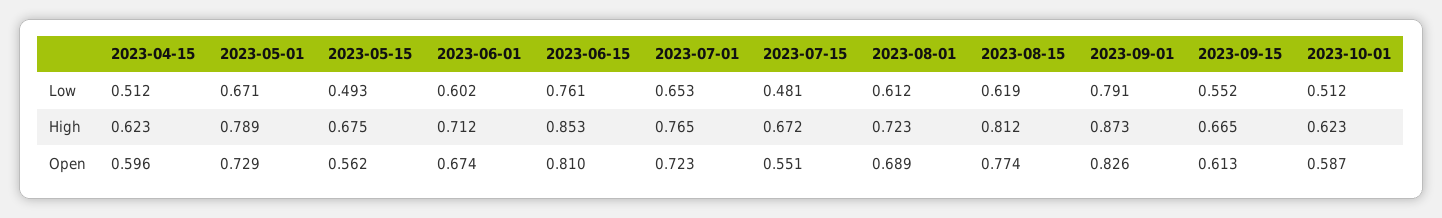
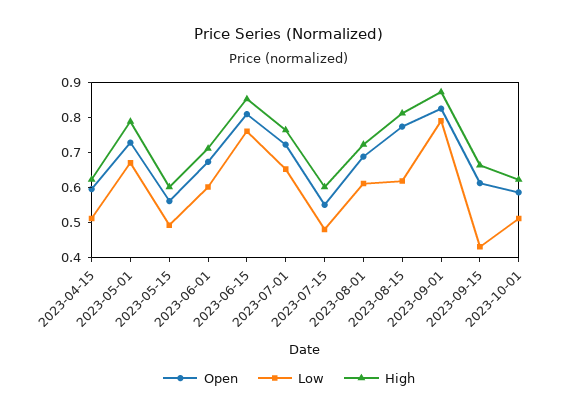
Low, 2023-09-15: 0.552 -> 0.425
High, 2023-05-15: 0.675 -> 0.6
High, 2023-07-15: 0.672 -> 0.6

